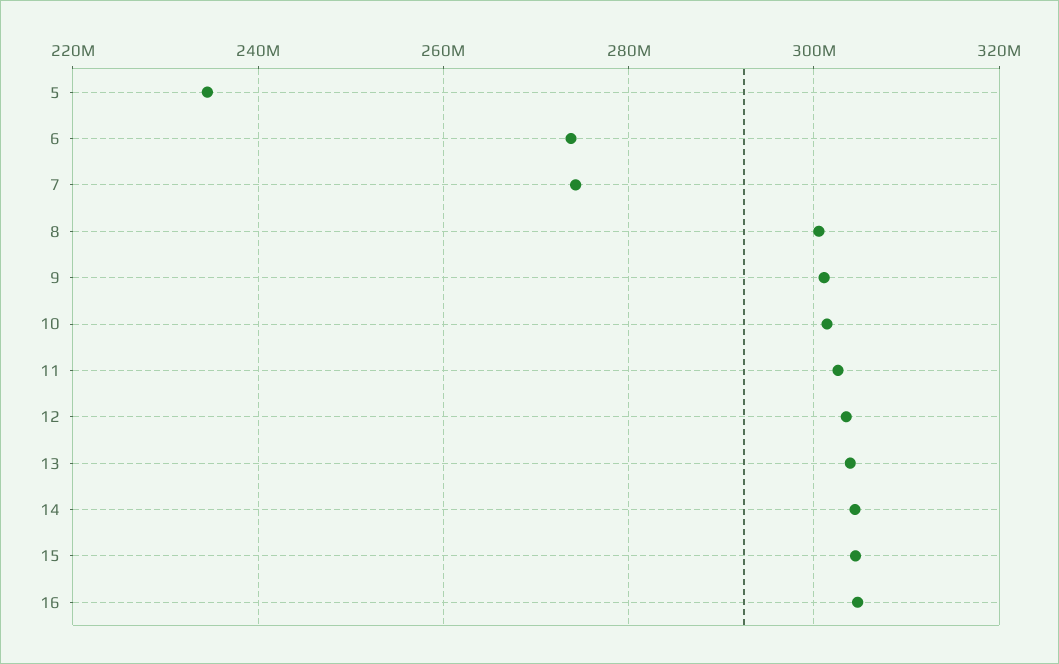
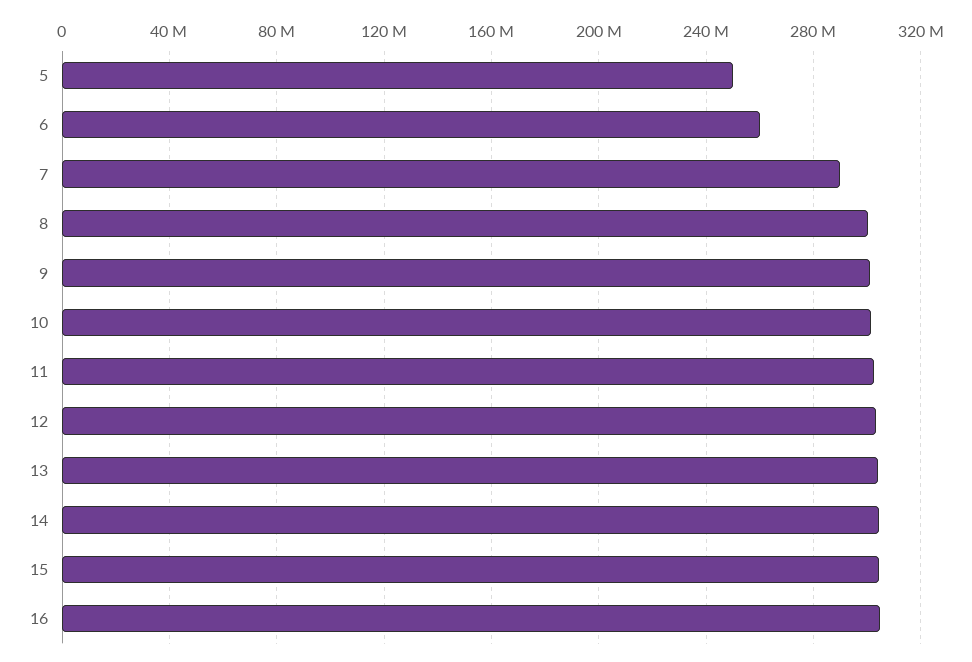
5: 234000000 -> 250000000
6: 274000000 -> 260000000
7: 274000000 -> 290000000

